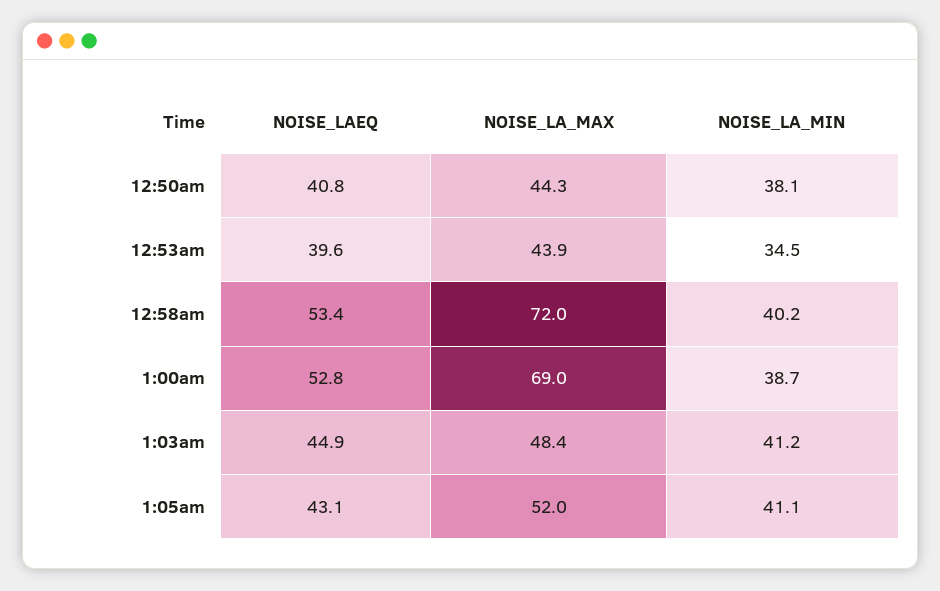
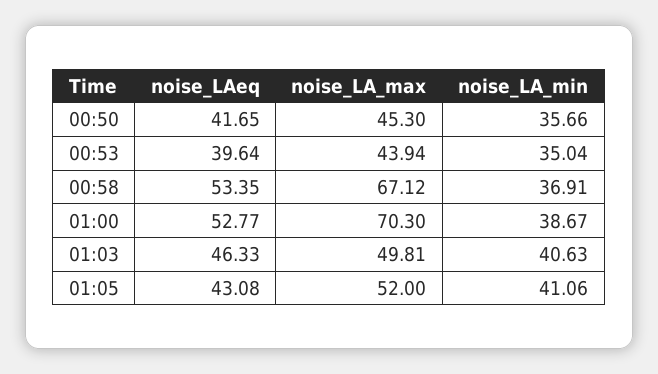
NOISE_LAEQ, 12:50am: 40.8 -> 41.65
NOISE_LA_MAX, 12:50am: 44.3 -> 45.3
NOISE_LA_MIN, 12:50am: 38.1 -> 35.66
NOISE_LA_MIN, 12:53am: 34.5 -> 35.04
NOISE_LA_MAX, 12:58am: 72 -> 67.12
NOISE_LA_MIN, 12:58am: 40.2 -> 36.91
NOISE_LA_MAX, 1:00am: 69 -> 70.3
NOISE_LAEQ, 1:03am: 44.9 -> 46.33
NOISE_LA_MAX, 1:03am: 48.4 -> 49.81
NOISE_LA_MIN, 1:03am: 41.2 -> 40.63

